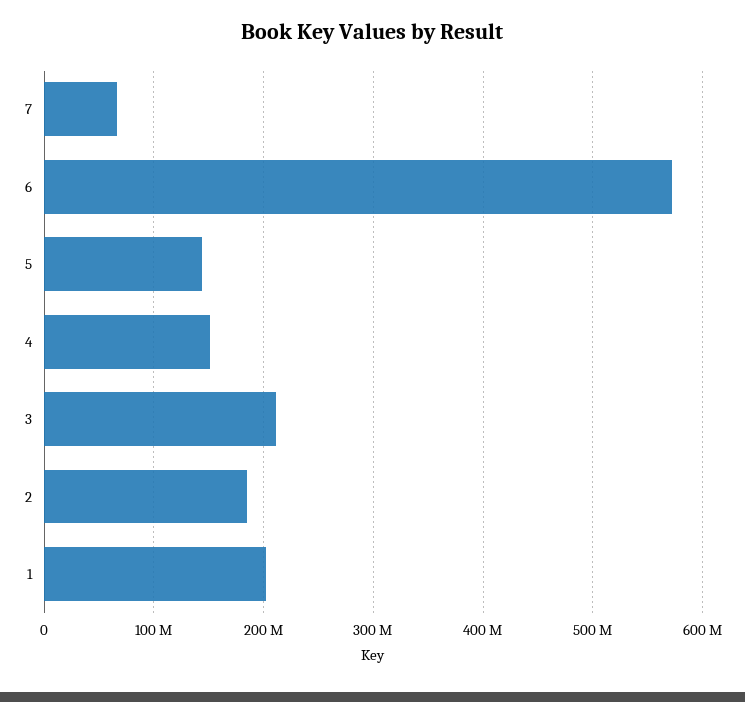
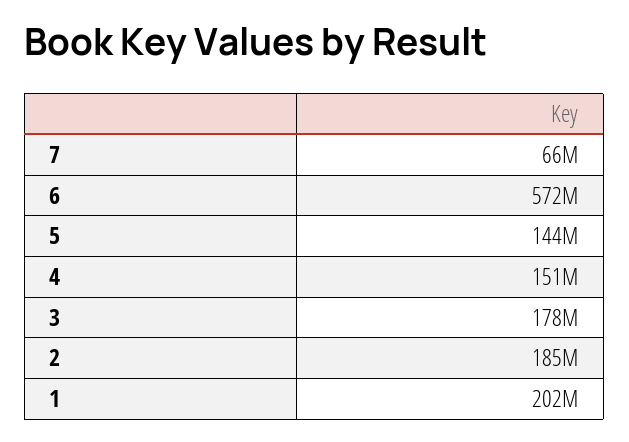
3: 210000000 -> 178000000

